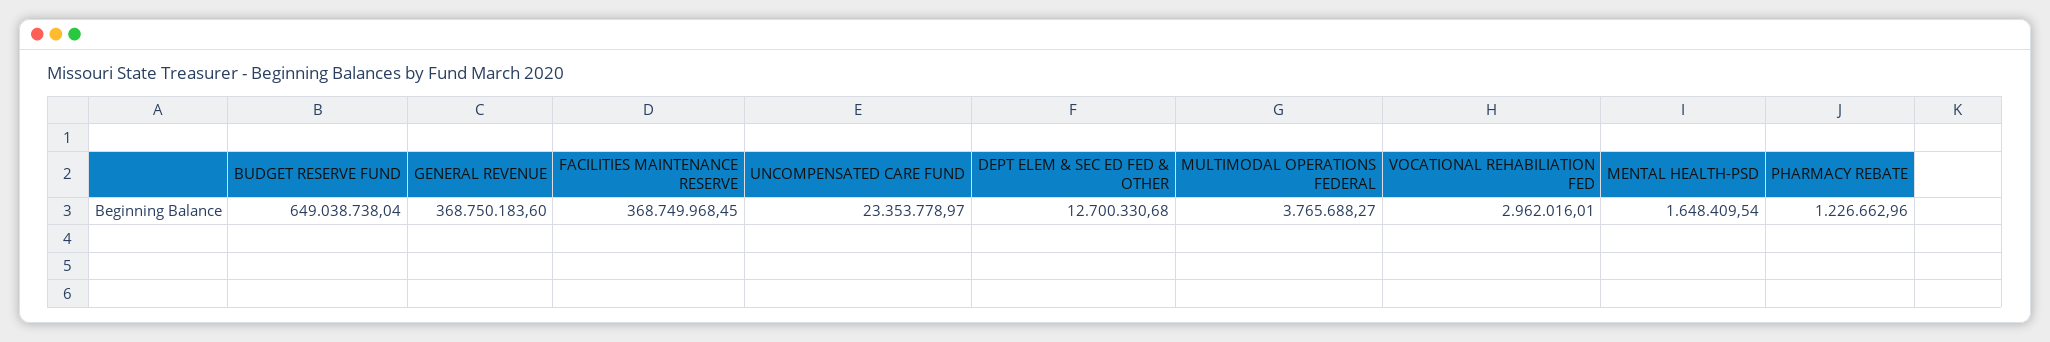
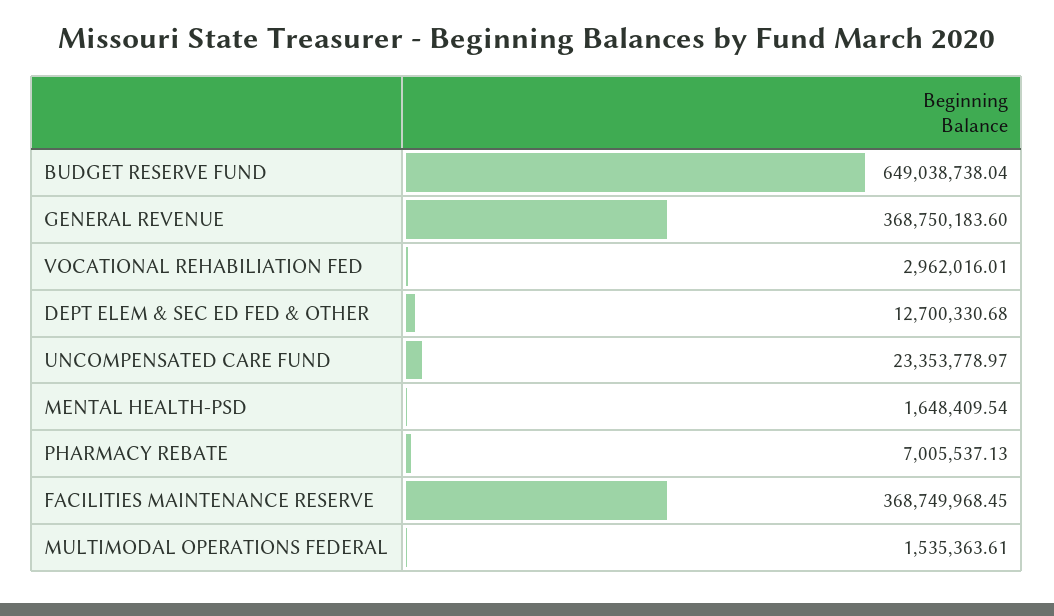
MULTIMODAL OPERATIONS FEDERAL: 3765688.27 -> 1535363.61
PHARMACY REBATE: 1226662.96 -> 7005537.13

